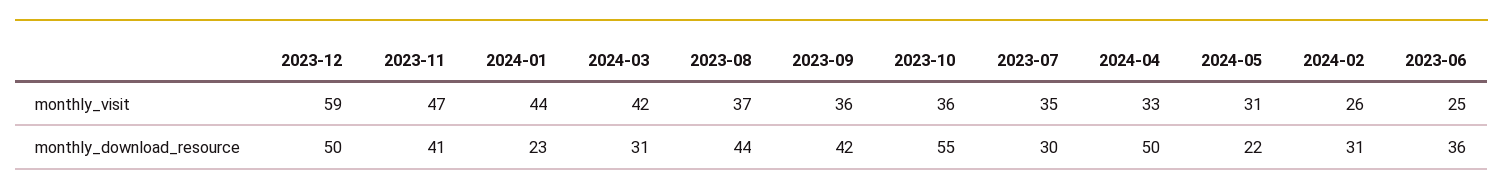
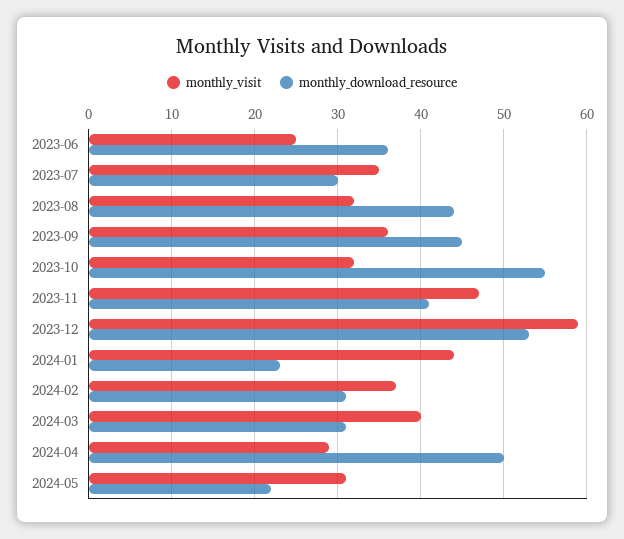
monthly_visit, 2024-03: 42 -> 40
monthly_visit, 2023-08: 37 -> 32
monthly_visit, 2023-10: 36 -> 32
monthly_visit, 2024-04: 33 -> 29
monthly_visit, 2024-02: 26 -> 37
monthly_download_resource, 2023-12: 50 -> 53
monthly_download_resource, 2023-09: 42 -> 45

